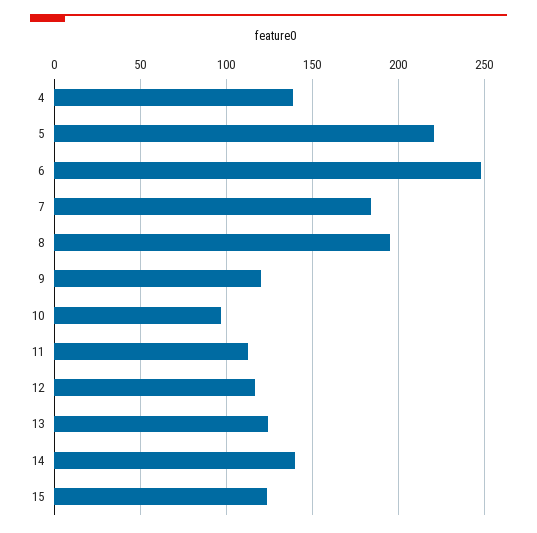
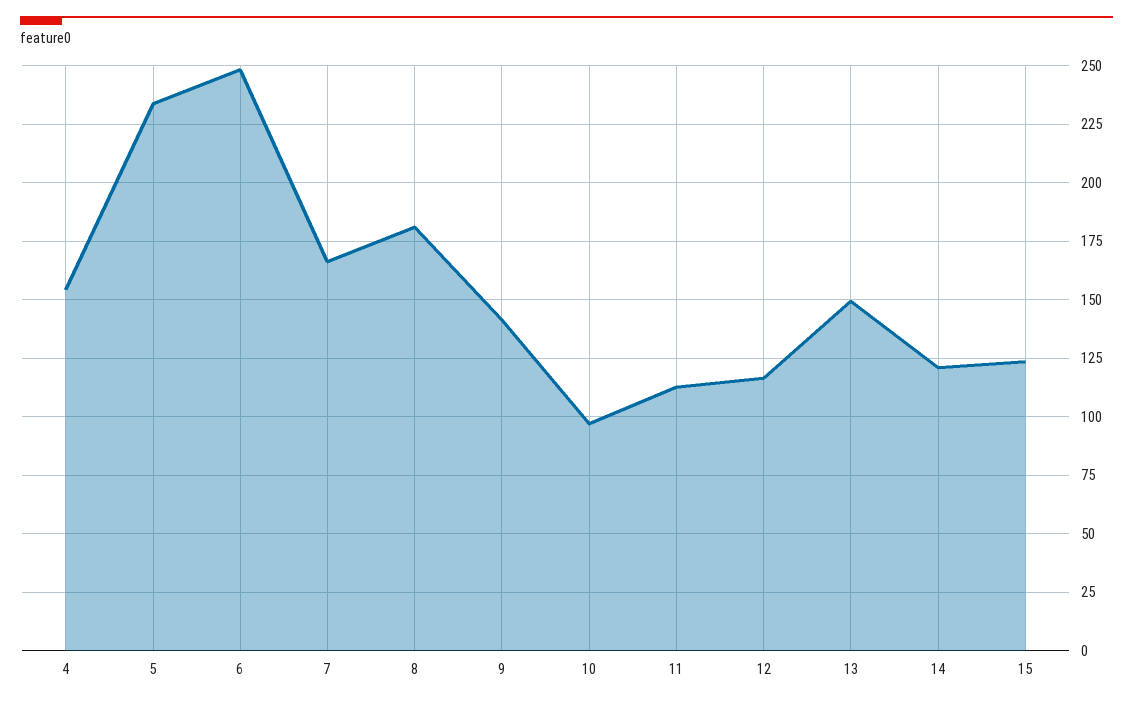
4: 140 -> 155
5: 220 -> 235
7: 185 -> 165
8: 195 -> 180
9: 120 -> 140
13: 125 -> 150
14: 140 -> 120

